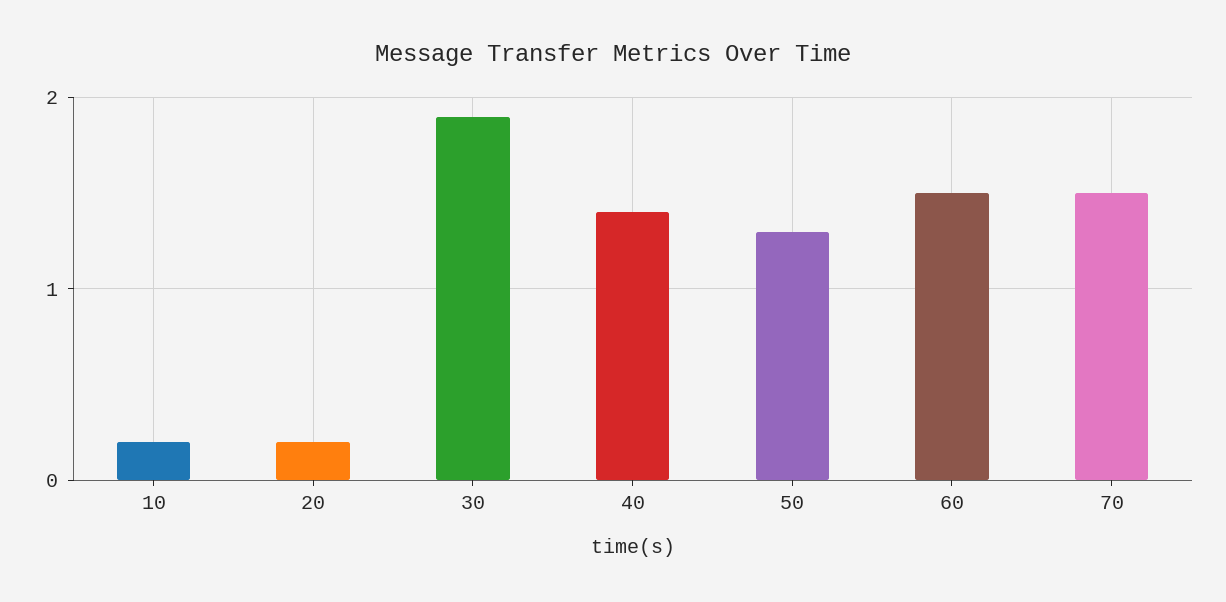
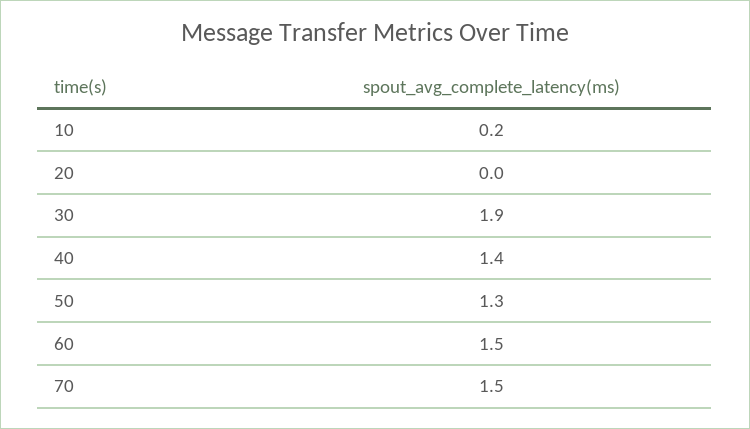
20: 0.2 -> 0

